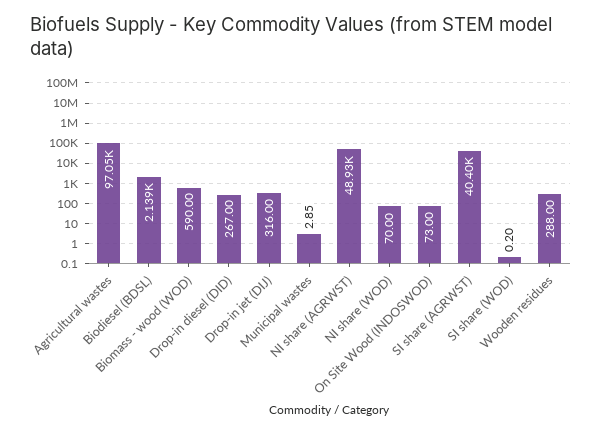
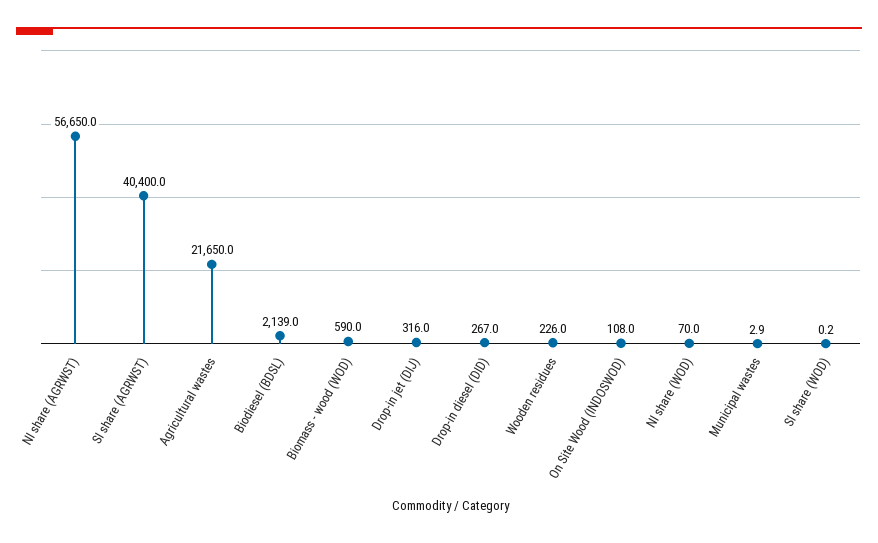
Agricultural wastes: 97050 -> 21650
NI share (AGRWST): 48930 -> 56650
On Site Wood (INDOSWOD): 73 -> 108
Wooden residues: 288 -> 226

